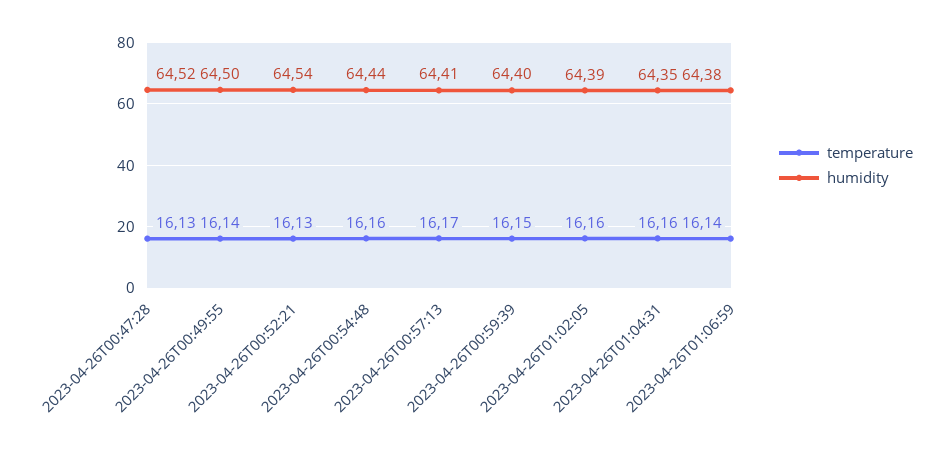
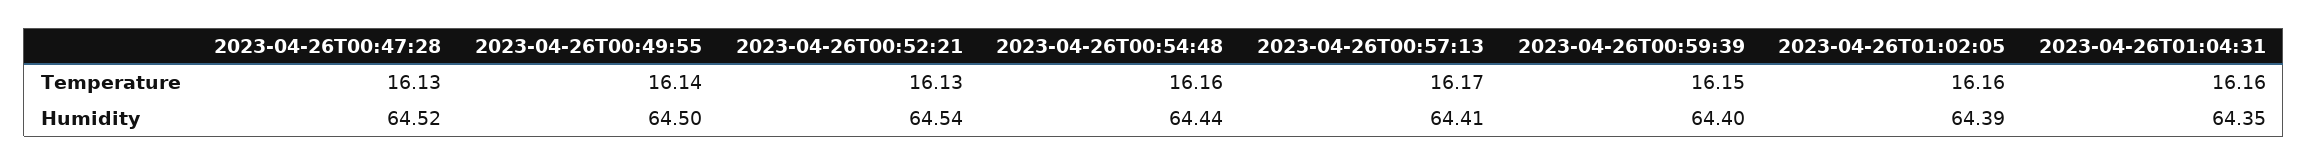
temperature, 2023-04-26T01:06:59: 16.14 -> none
humidity, 2023-04-26T01:06:59: 64.38 -> none

